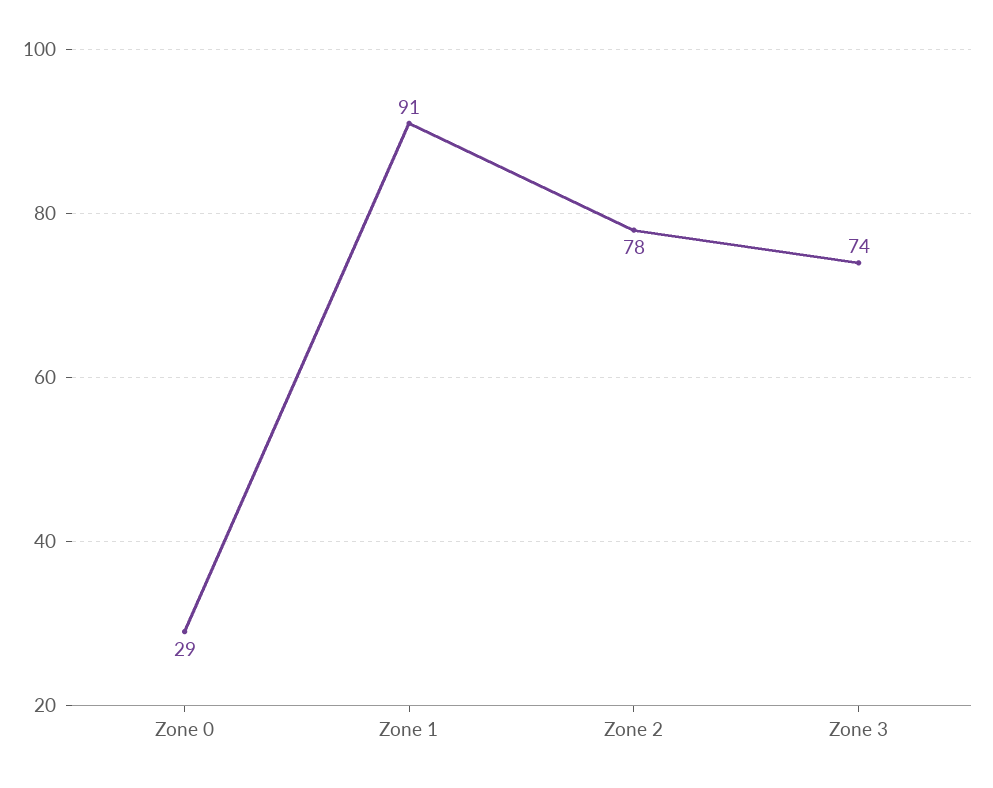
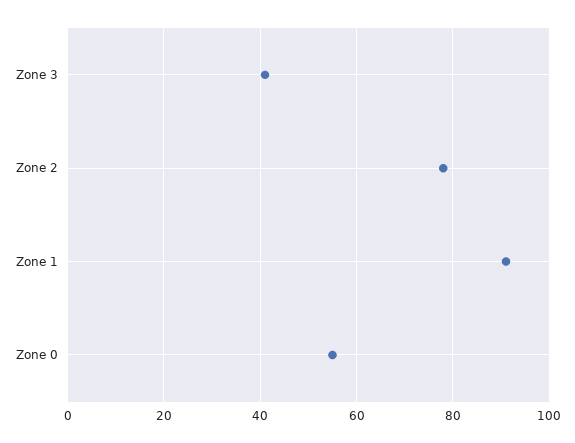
Zone 0: 29 -> 55
Zone 3: 74 -> 40

